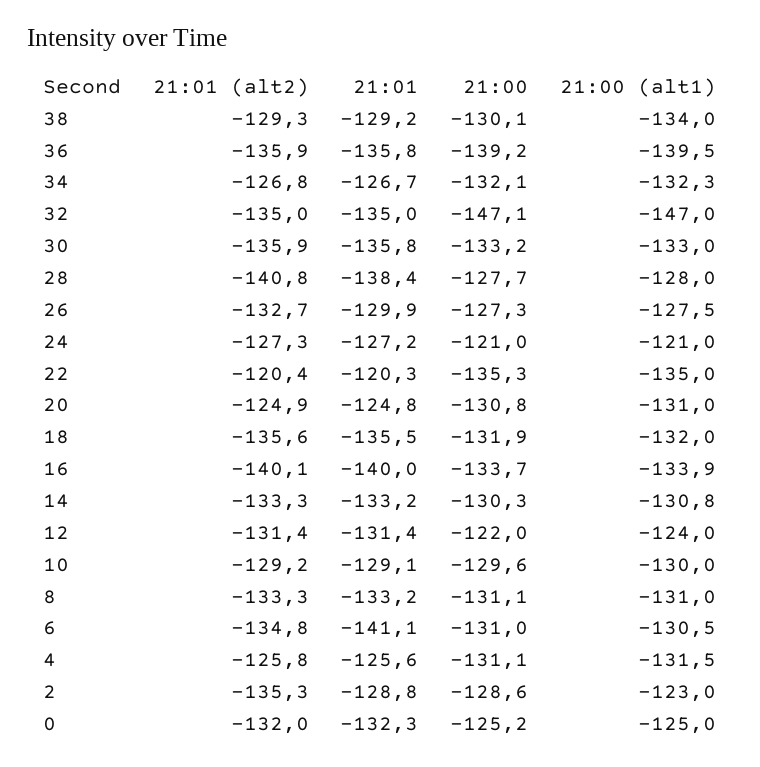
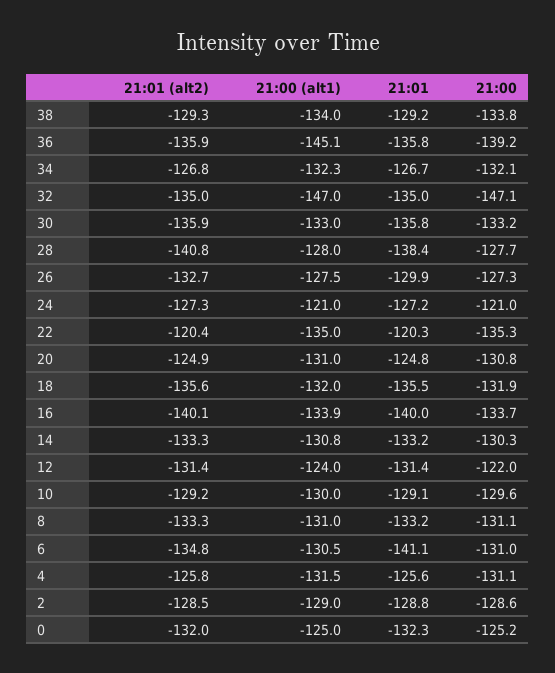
21:00, 38: -130.1 -> -133.8
21:00 (alt1), 36: -139.5 -> -145.1
21:01 (alt2), 2: -135.3 -> -128.5
21:00 (alt1), 2: -123 -> -129

